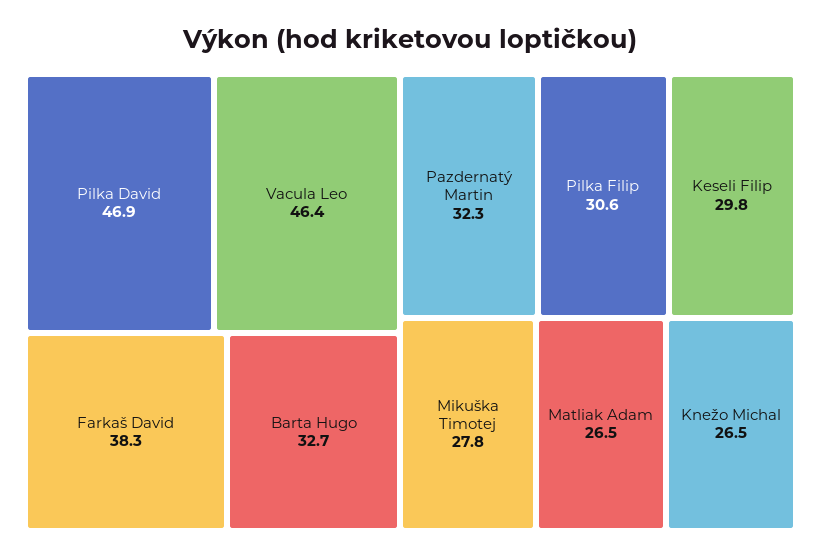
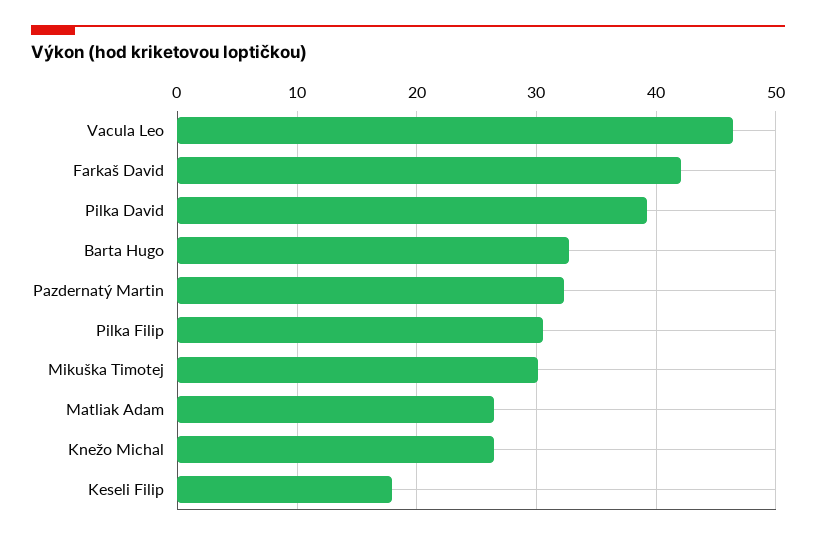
Pilka David: 46.9 -> 39
Farkaš David: 38.3 -> 42
Keseli Filip: 29.8 -> 18
Mikuška Timotej: 27.8 -> 30

